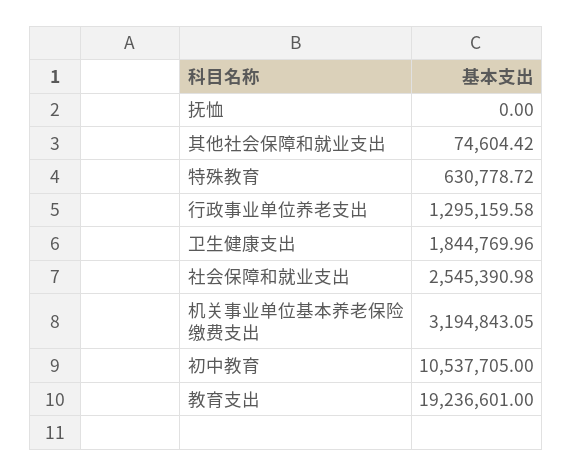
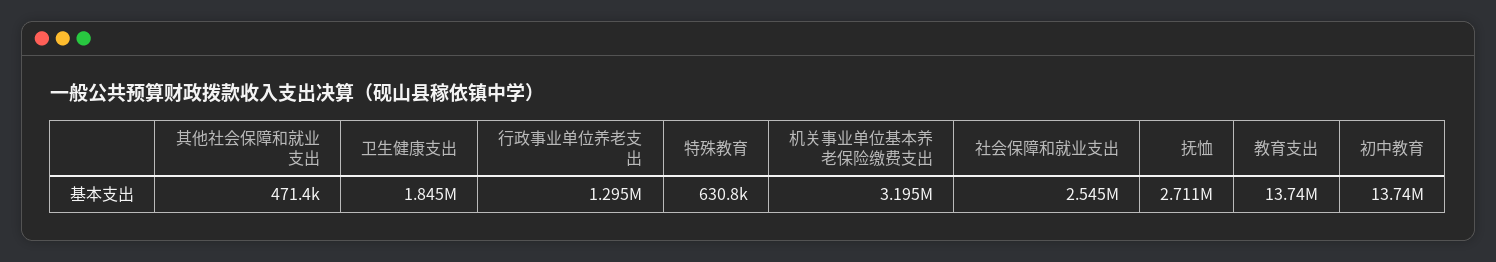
抚恤: 0 -> 2711000
其他社会保障和就业支出: 74604.42 -> 471400
初中教育: 10537705 -> 13740000
教育支出: 19236601 -> 13740000

